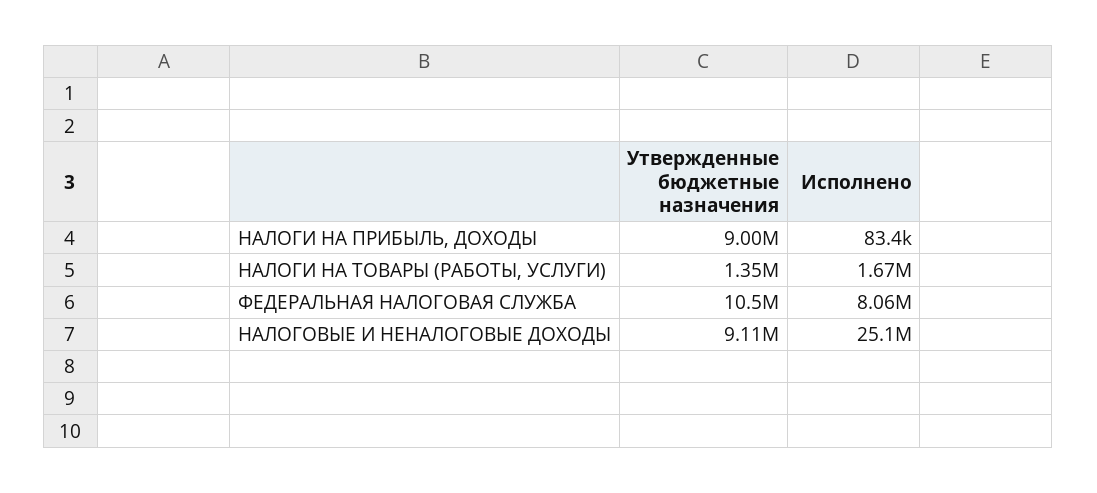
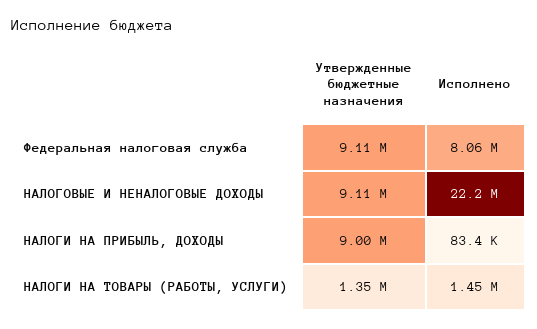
Исполнено, НАЛОГИ НА ТОВАРЫ (РАБОТЫ, УСЛУГИ): 1670000 -> 1450000
Утвержденные бюджетные назначения, ФЕДЕРАЛЬНАЯ НАЛОГОВАЯ СЛУЖБА: 10500000 -> 9110000
Исполнено, НАЛОГОВЫЕ И НЕНАЛОГОВЫЕ ДОХОДЫ: 25100000 -> 22200000

